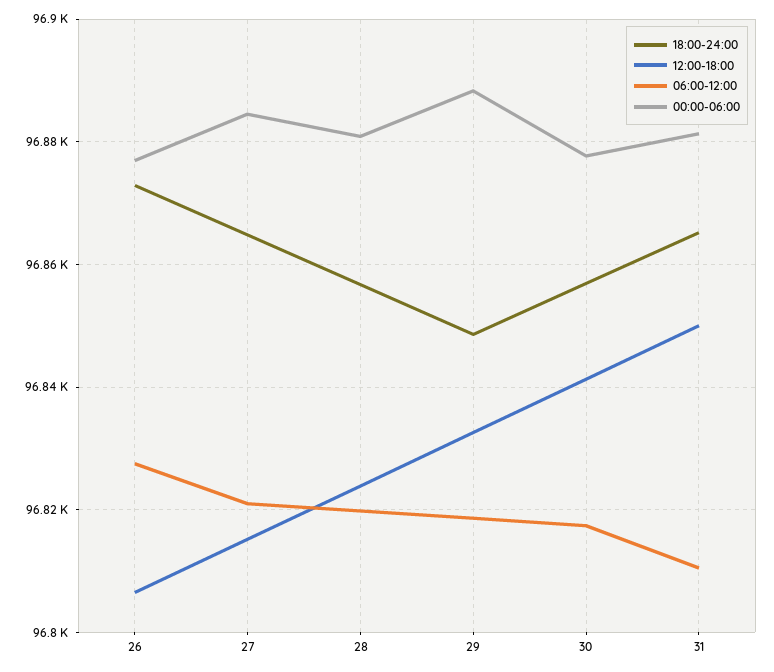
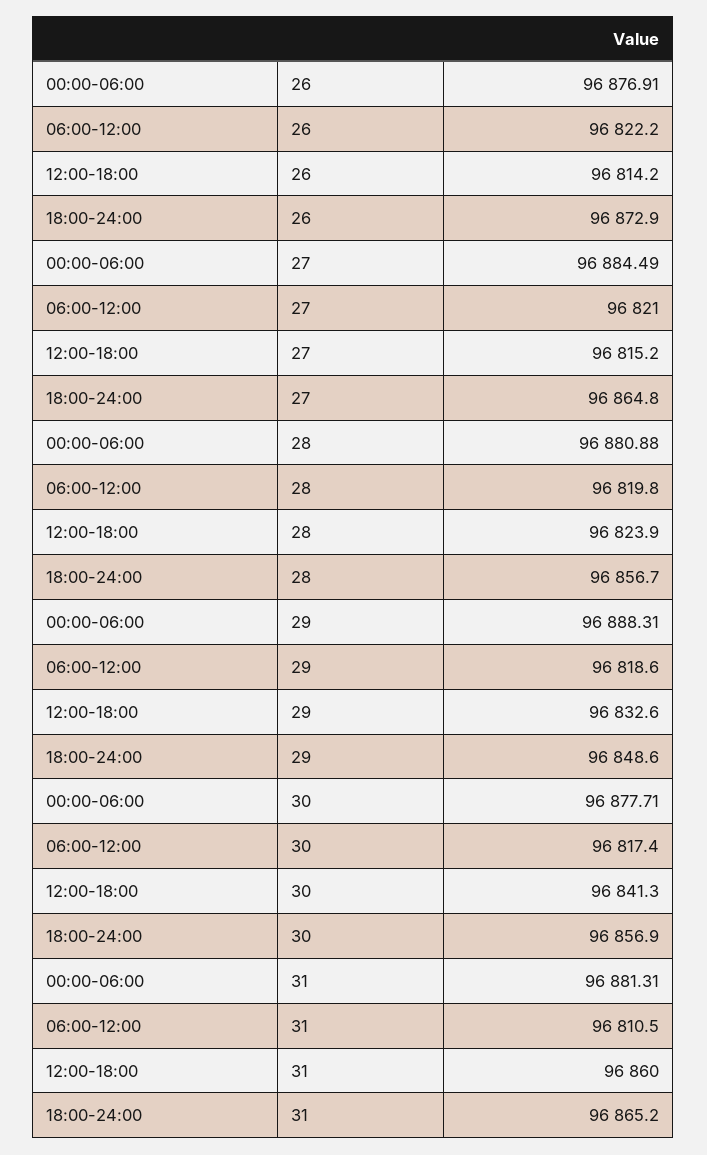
12:00-18:00, 26: 96806 -> 96814.2
06:00-12:00, 26: 96828 -> 96822.2
12:00-18:00, 31: 96850 -> 96860

